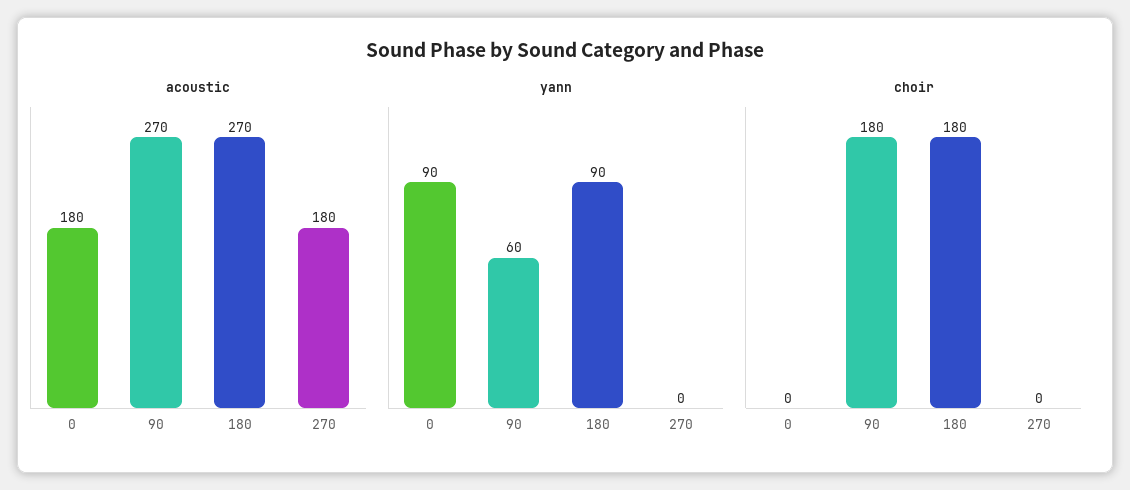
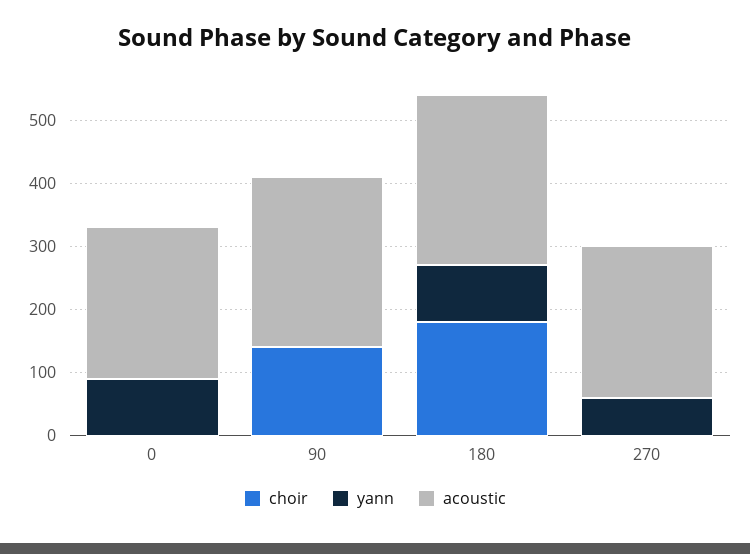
acoustic, 0: 180 -> 240
acoustic, 270: 180 -> 240
yann, 90: 60 -> 0
yann, 270: 0 -> 60
choir, 90: 180 -> 140

